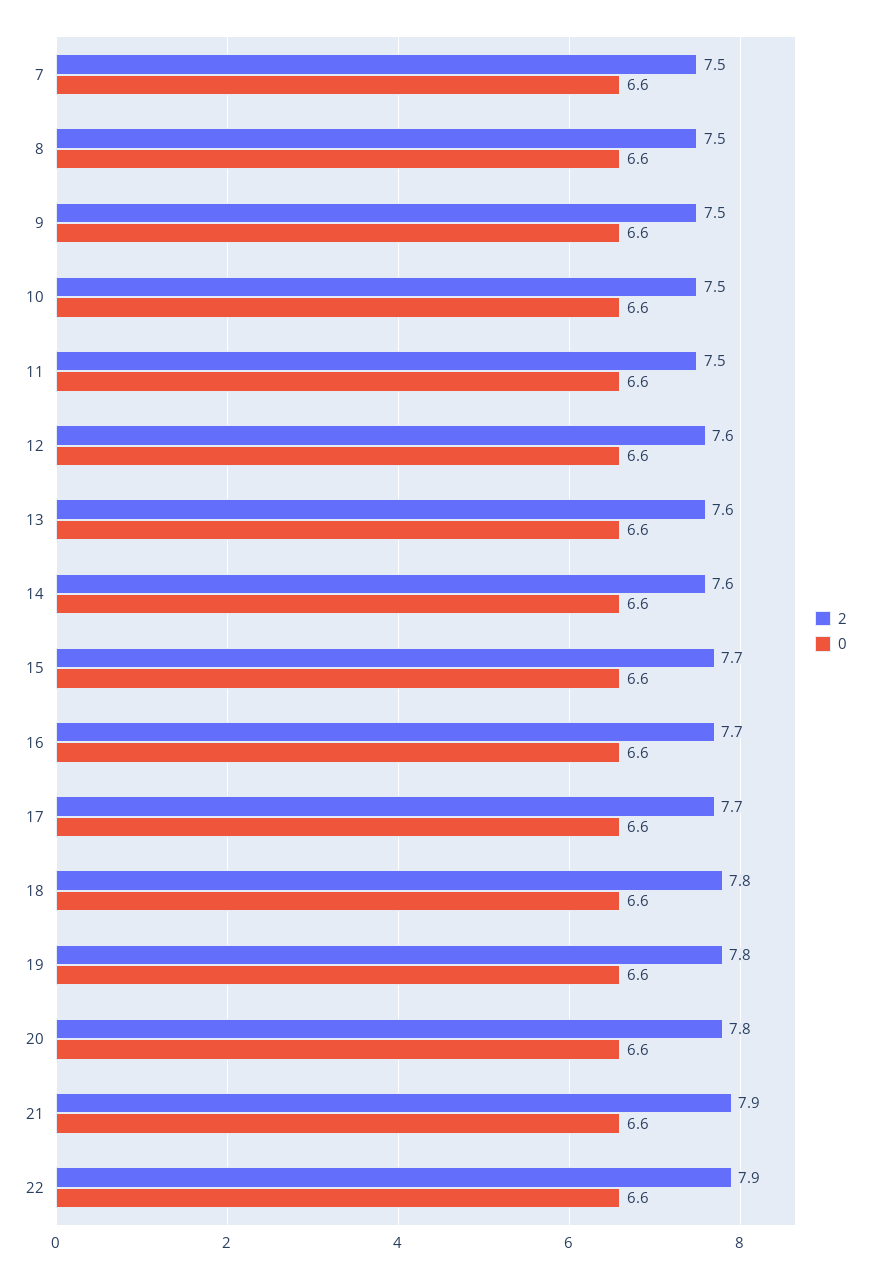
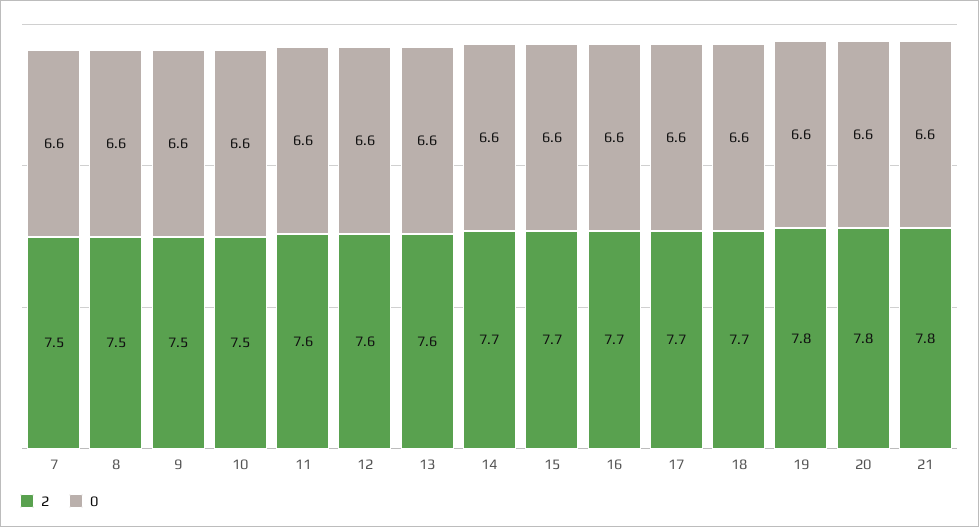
2, 11: 7.5 -> 7.6
2, 14: 7.6 -> 7.7
2, 18: 7.8 -> 7.7
2, 21: 7.9 -> 7.8
2, 22: 7.9 -> none
0, 22: 6.6 -> none

